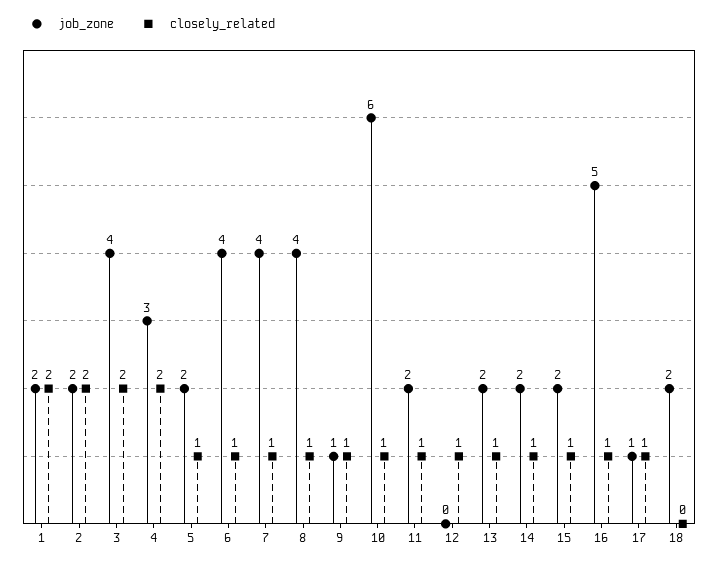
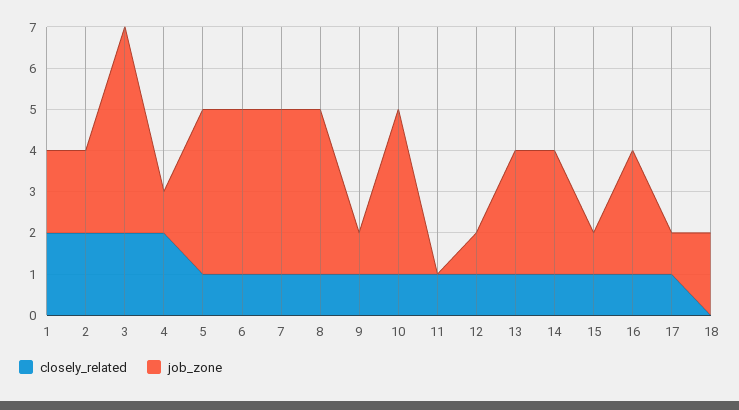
job_zone, 3: 4 -> 5
job_zone, 4: 3 -> 1
job_zone, 5: 2 -> 4
job_zone, 10: 6 -> 4
job_zone, 11: 2 -> 0
job_zone, 12: 0 -> 1
job_zone, 13: 2 -> 3
job_zone, 14: 2 -> 3
job_zone, 15: 2 -> 1
job_zone, 16: 5 -> 3

